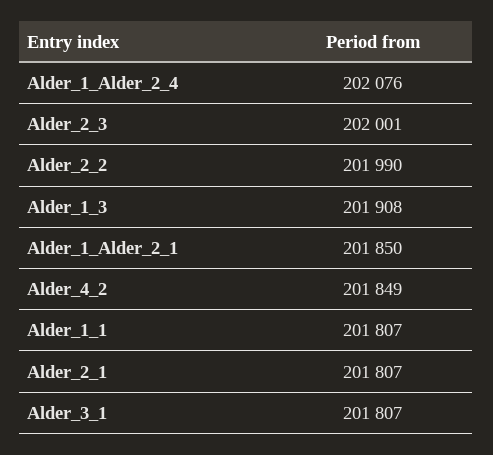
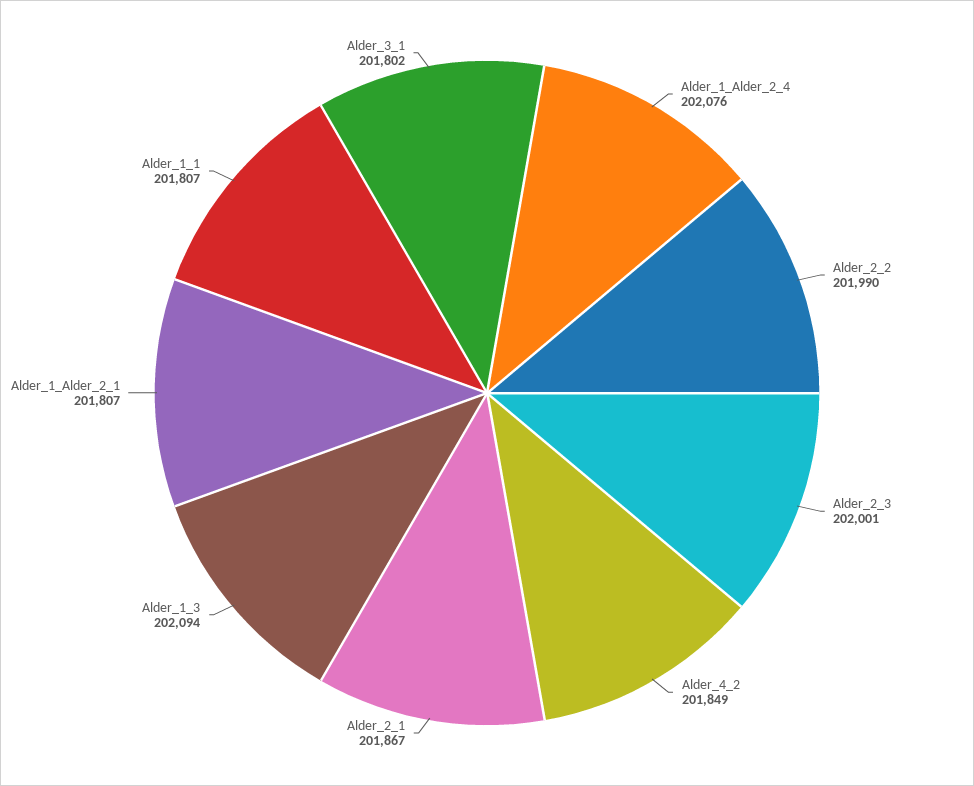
Alder_1_3: 201908 -> 202094
Alder_1_Alder_2_1: 201850 -> 201807
Alder_2_1: 201807 -> 201867
Alder_3_1: 201807 -> 201802

